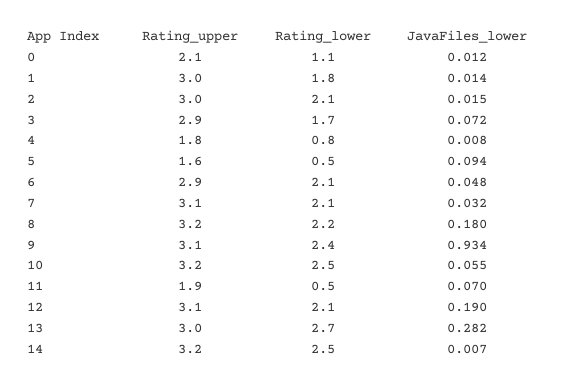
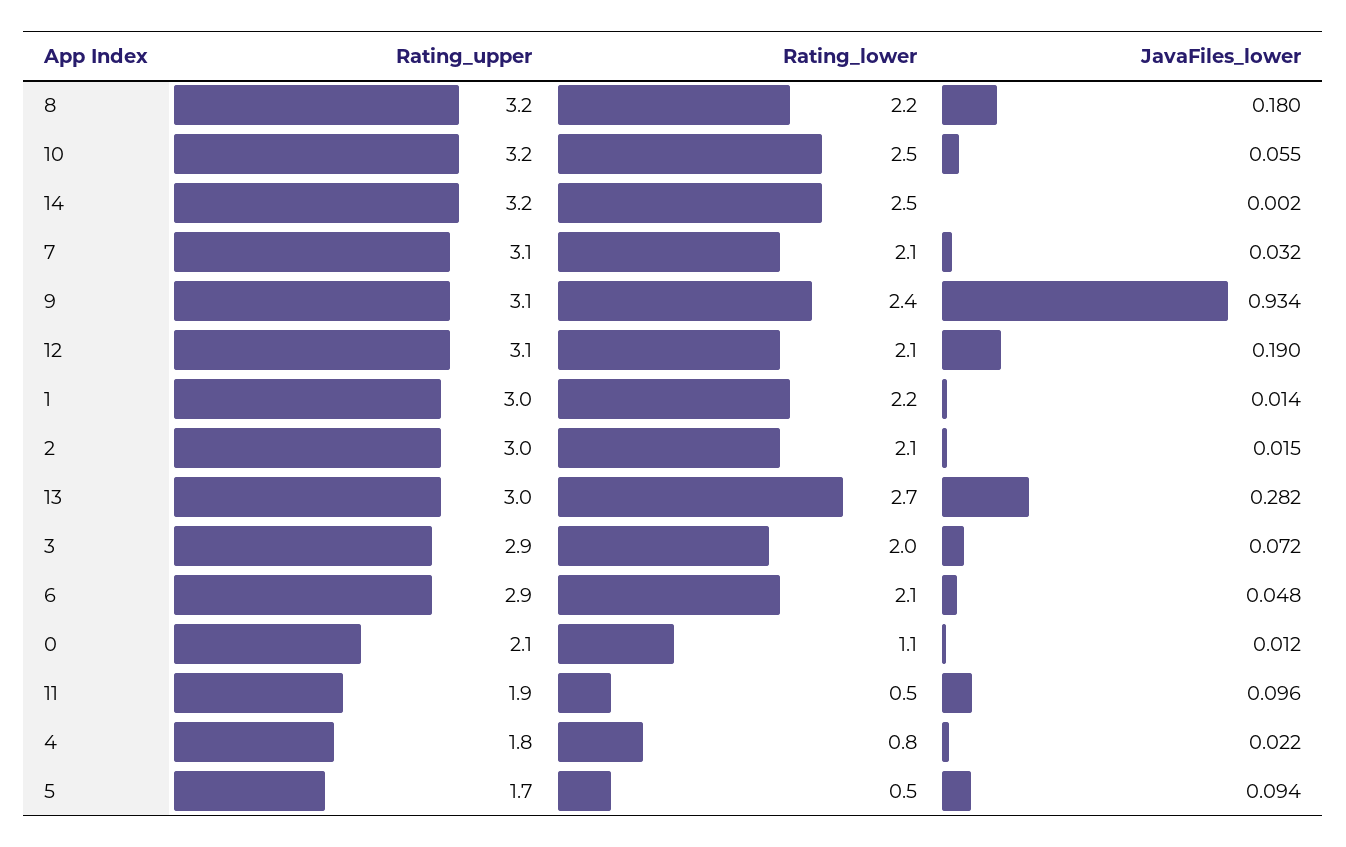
Rating_lower, 1: 1.8 -> 2.2
Rating_lower, 3: 1.7 -> 2
JavaFiles_lower, 4: 0.008 -> 0.022
Rating_upper, 5: 1.6 -> 1.7
JavaFiles_lower, 11: 0.07 -> 0.096
JavaFiles_lower, 14: 0.007 -> 0.002

